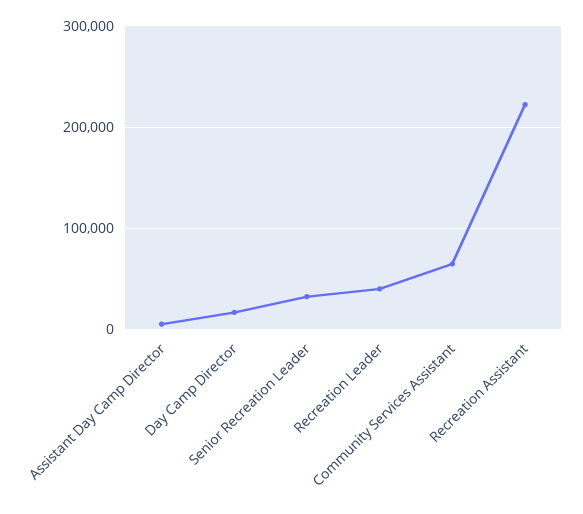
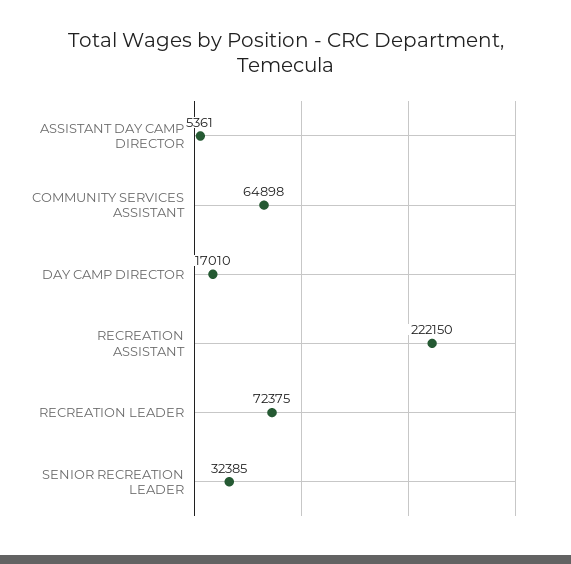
Recreation Leader: 40000 -> 72375

